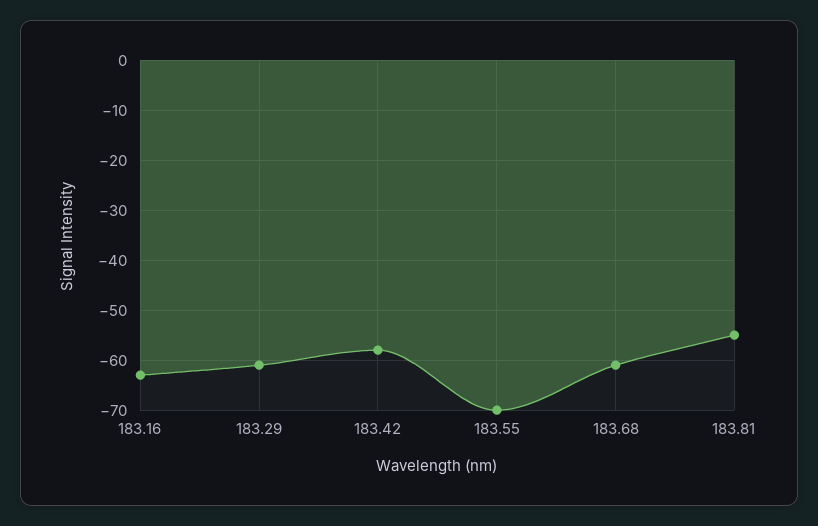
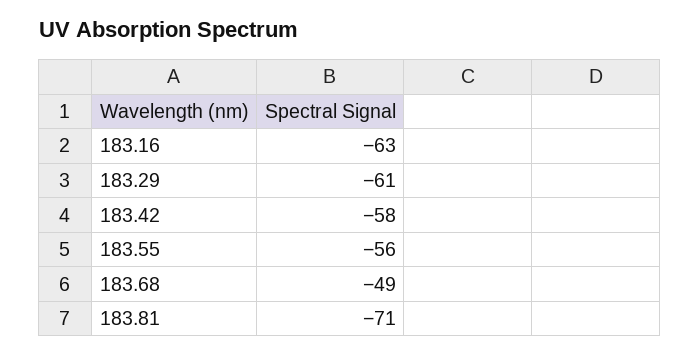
183.55: -70 -> -56
183.68: -60 -> -49
183.81: -55 -> -71

